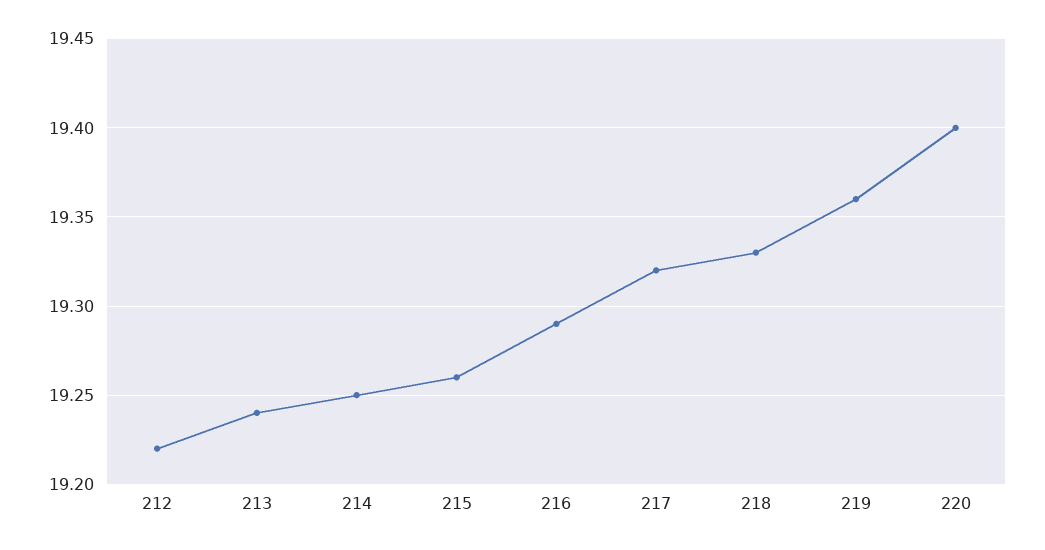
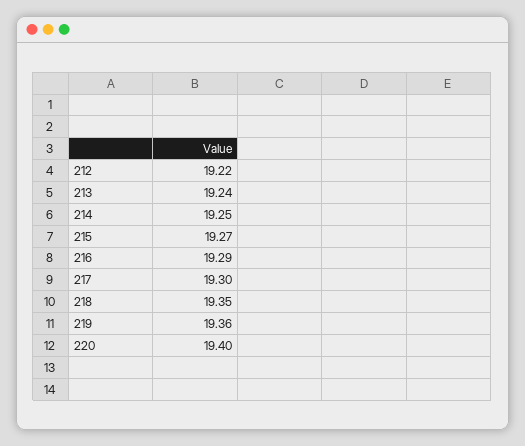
215: 19.26 -> 19.27
217: 19.32 -> 19.3
218: 19.33 -> 19.35

